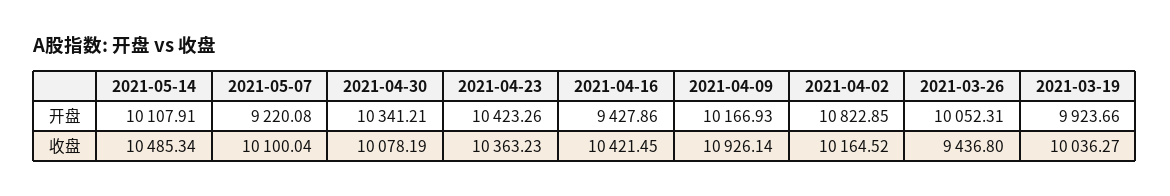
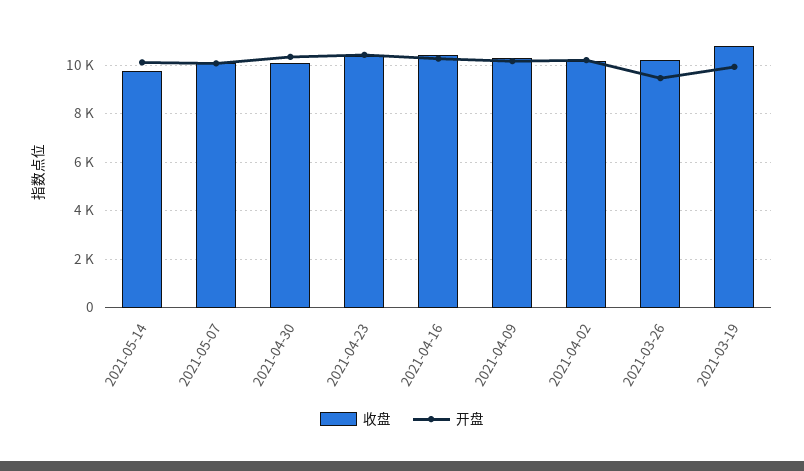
开盘, 2021-05-07: 9220.08 -> 10000
开盘, 2021-04-16: 9427.86 -> 10250
开盘, 2021-04-02: 10822.85 -> 10250
开盘, 2021-03-26: 10052.31 -> 9500
收盘, 2021-05-14: 10485.34 -> 9750
收盘, 2021-04-09: 10926.14 -> 10250
收盘, 2021-03-26: 9436.8 -> 10250
收盘, 2021-03-19: 10036.27 -> 10750

